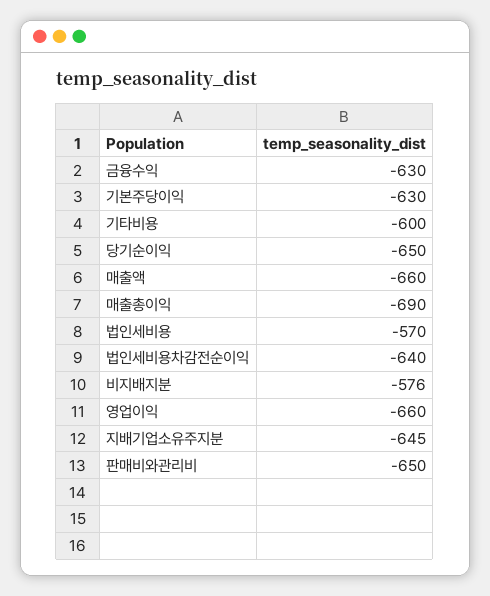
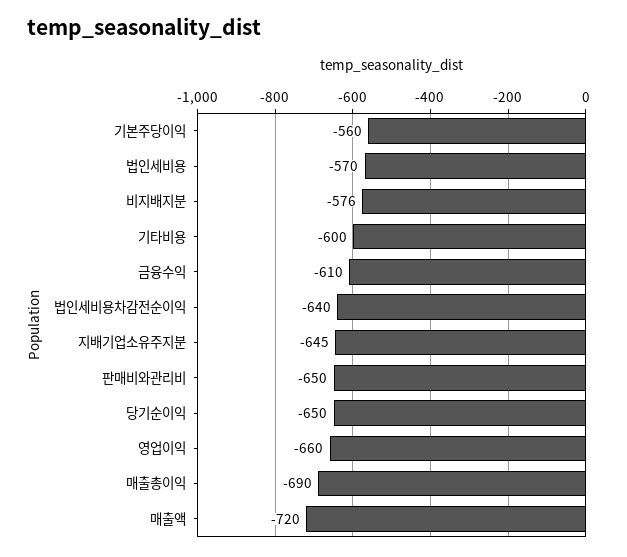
금융수익: -630 -> -610
기본주당이익: -630 -> -560
매출액: -660 -> -720

